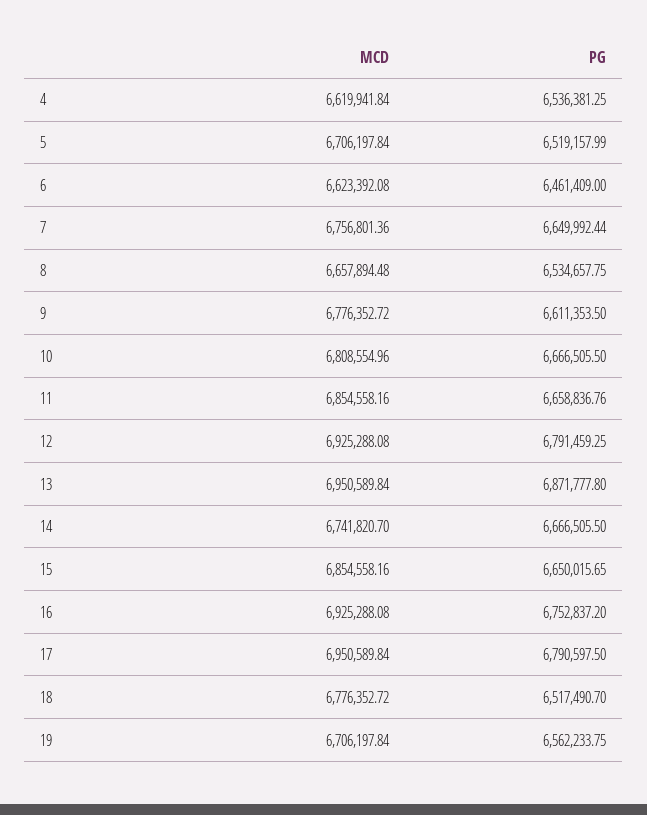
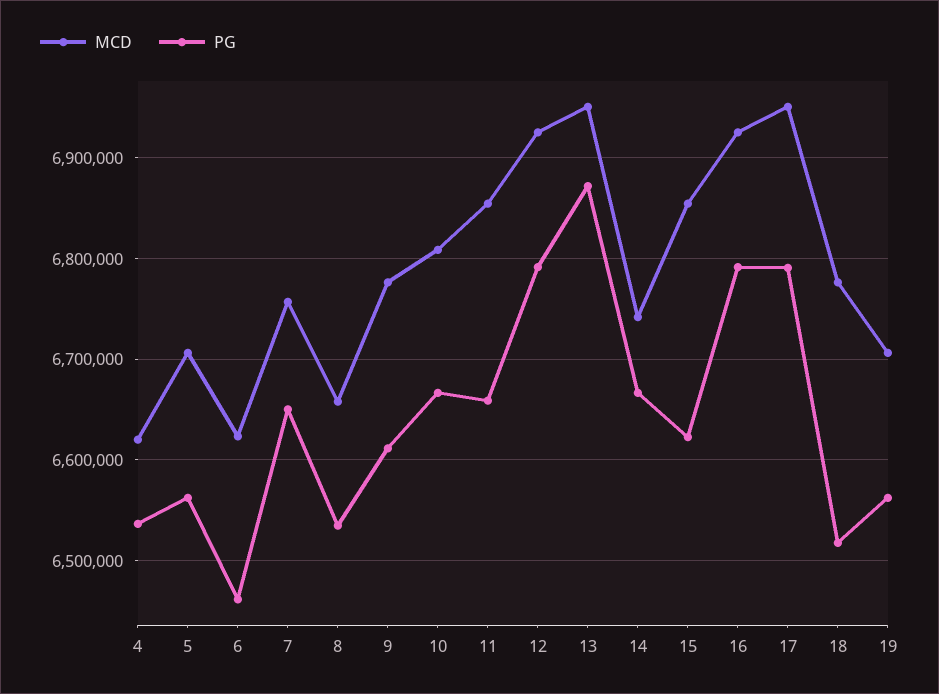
PG, 5: 6519157.99 -> 6560000
PG, 15: 6650015.65 -> 6620000
PG, 16: 6752837.2 -> 6790000

